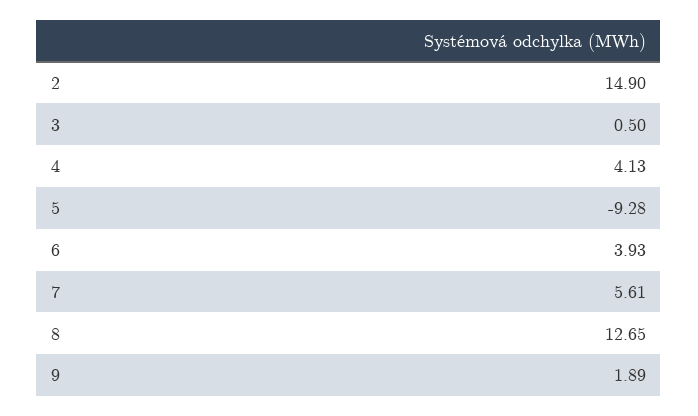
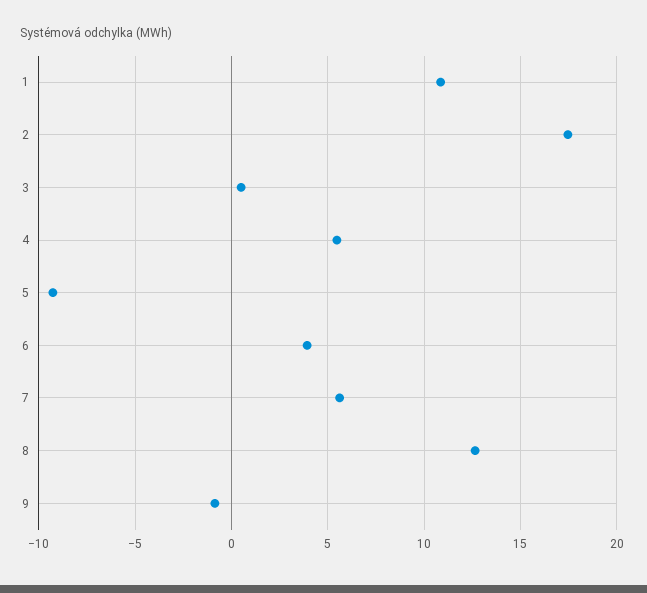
2: 14.9 -> 17.5
4: 4.13 -> 5.5
9: 1.89 -> -1
1: none -> 11

